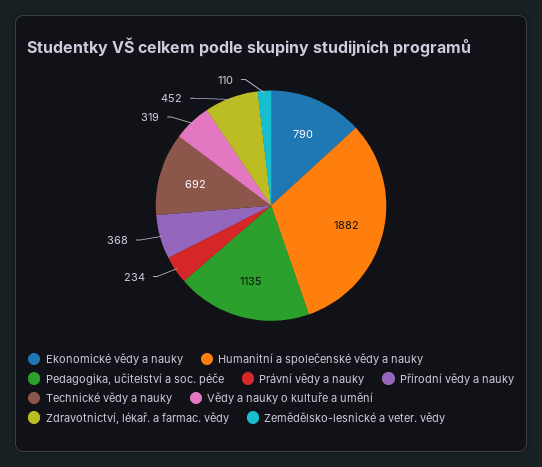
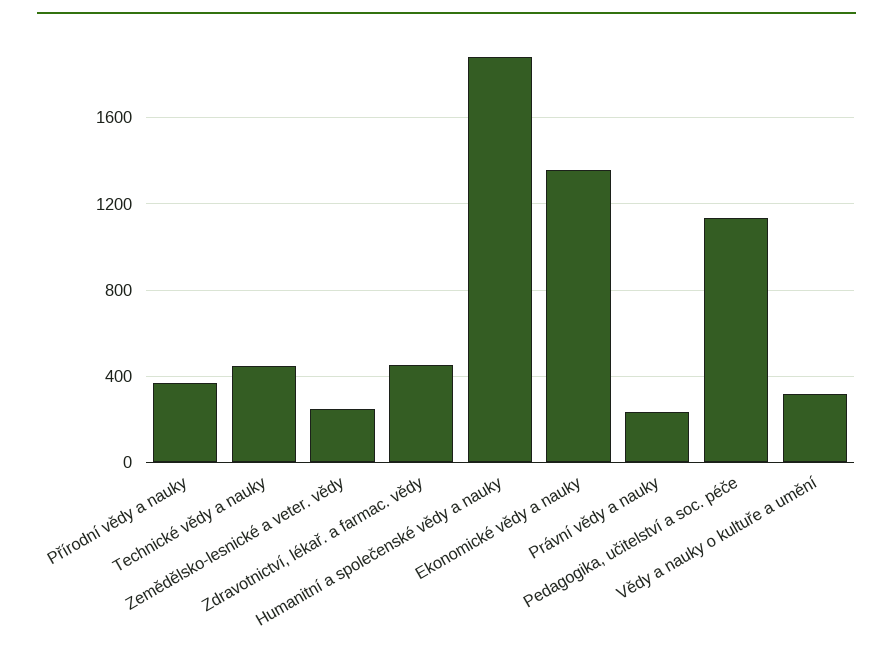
Ekonomické vědy a nauky: 790 -> 1350
Technické vědy a nauky: 692 -> 450
Zemědělsko-lesnické a veter. vědy: 110 -> 250

